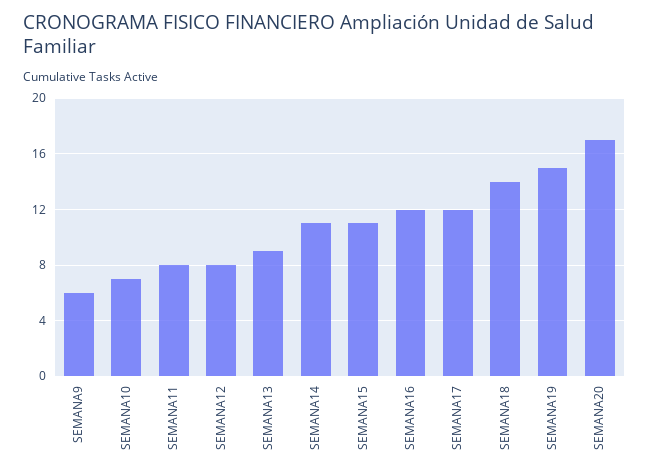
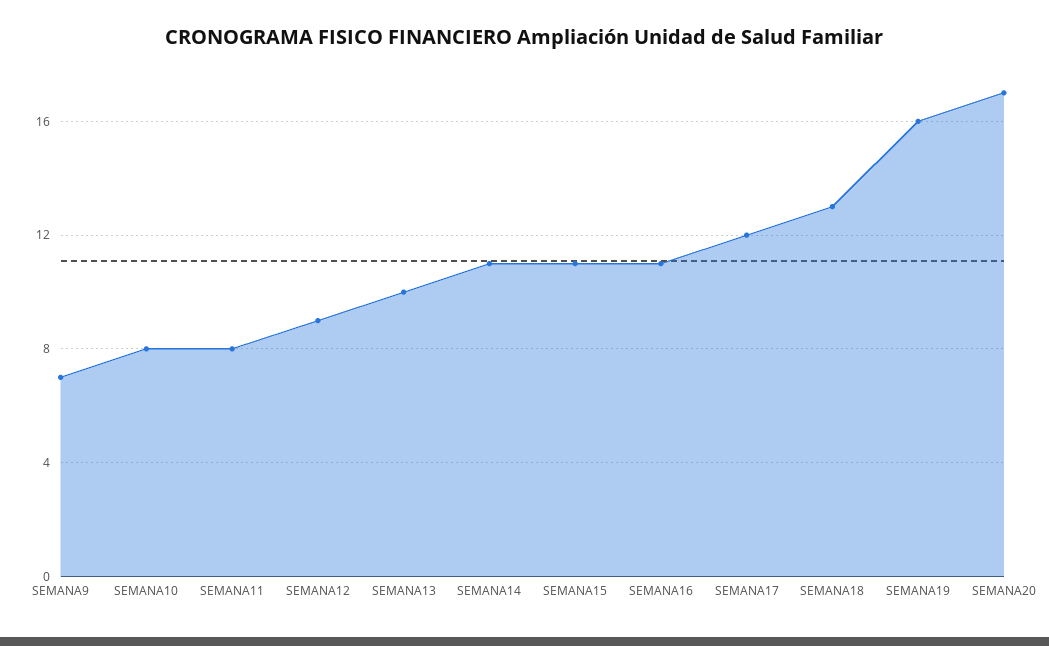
SEMANA9: 6 -> 7
SEMANA10: 7 -> 8
SEMANA12: 8 -> 9
SEMANA13: 9 -> 10
SEMANA16: 12 -> 11
SEMANA18: 14 -> 13
SEMANA19: 15 -> 16

